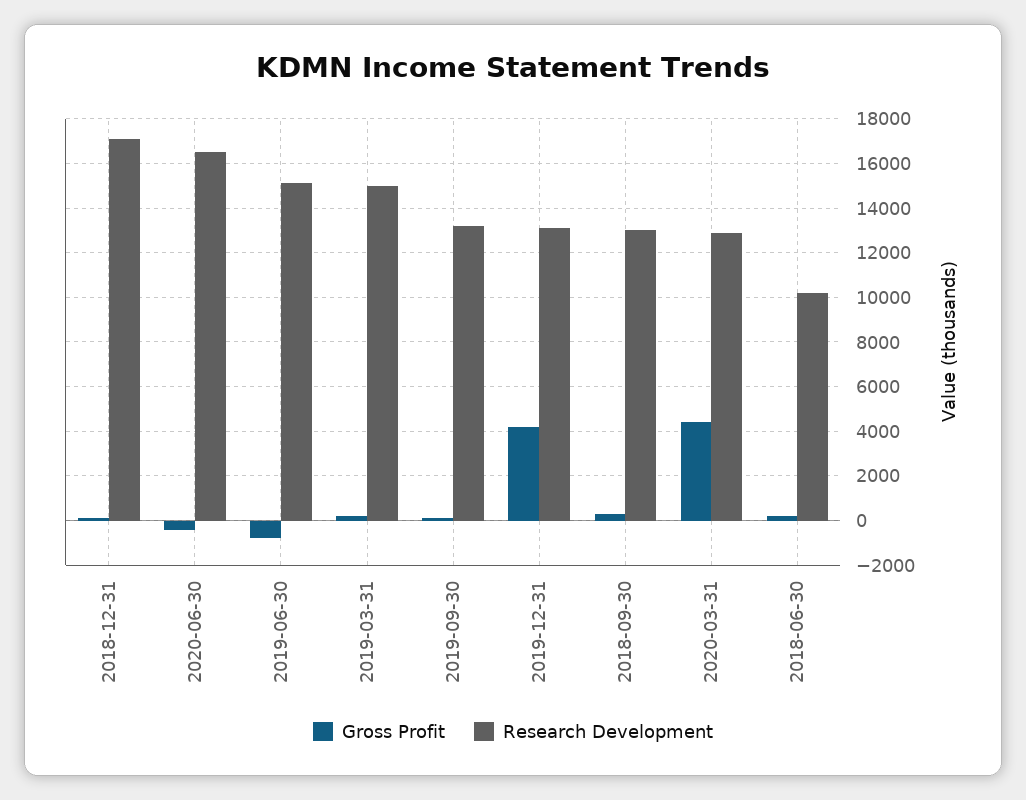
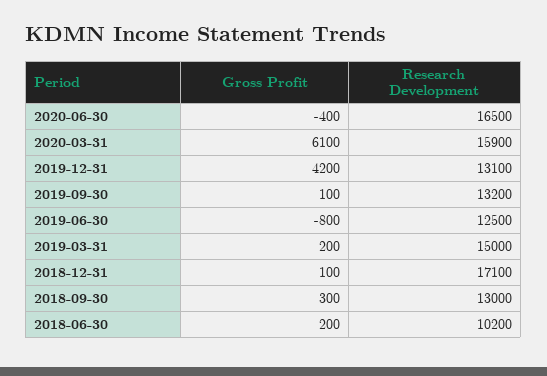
Research Development, 2019-06-30: 15000 -> 12500
Gross Profit, 2020-03-31: 4500 -> 6100
Research Development, 2020-03-31: 13000 -> 15900

